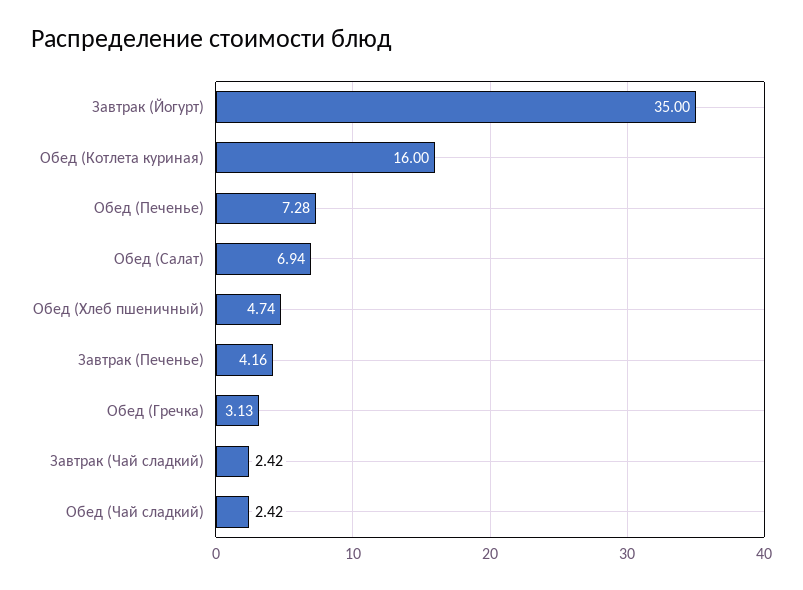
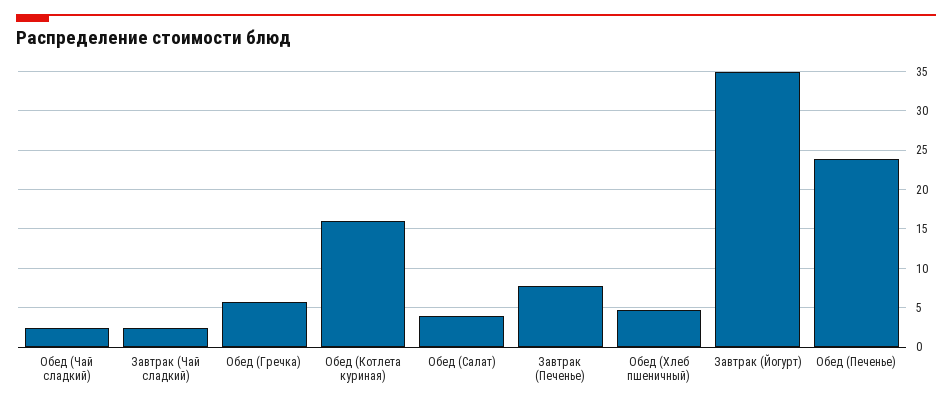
Обед (Печенье): 7.28 -> 24
Обед (Салат): 6.94 -> 4
Завтрак (Печенье): 4.16 -> 8
Обед (Гречка): 3.13 -> 6

